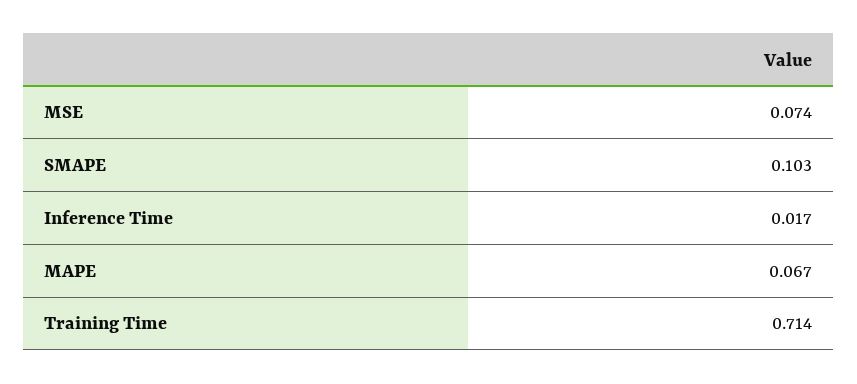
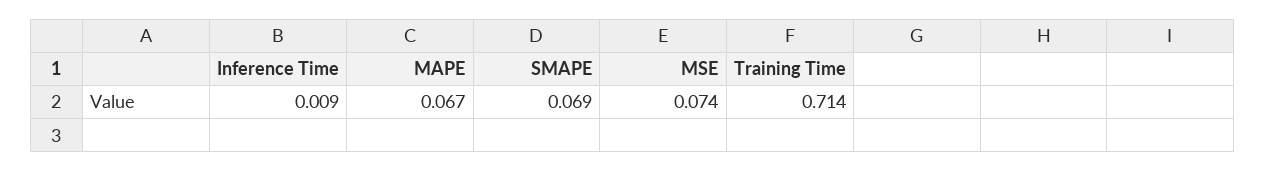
SMAPE: 0.103 -> 0.069
Inference Time: 0.017 -> 0.009

